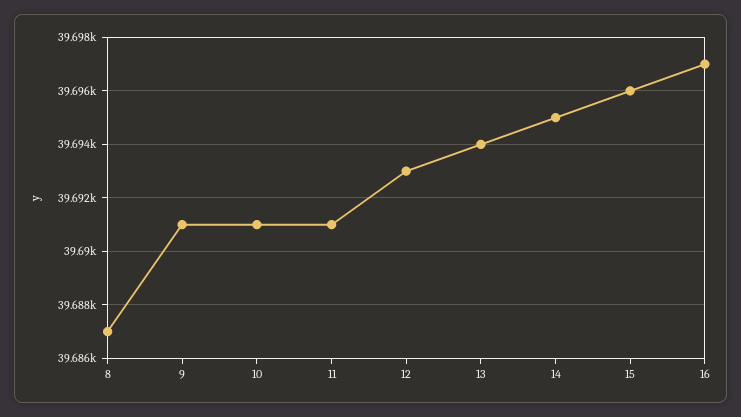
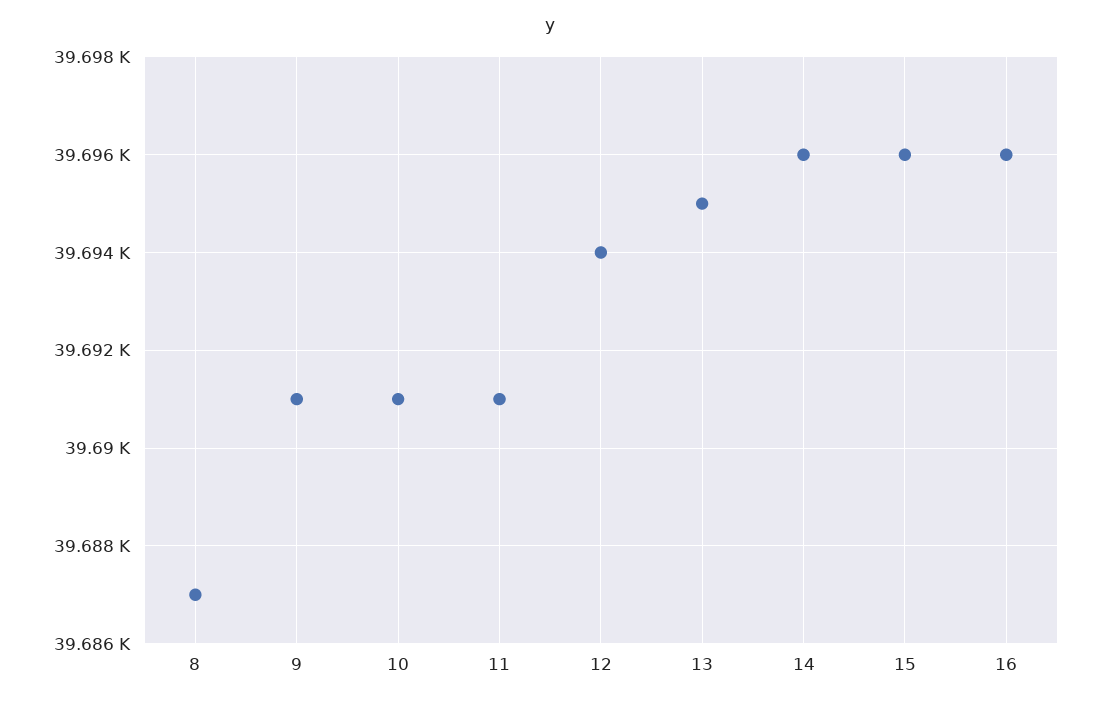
12: 39693 -> 39694
13: 39694 -> 39695
14: 39695 -> 39696
16: 39697 -> 39696

